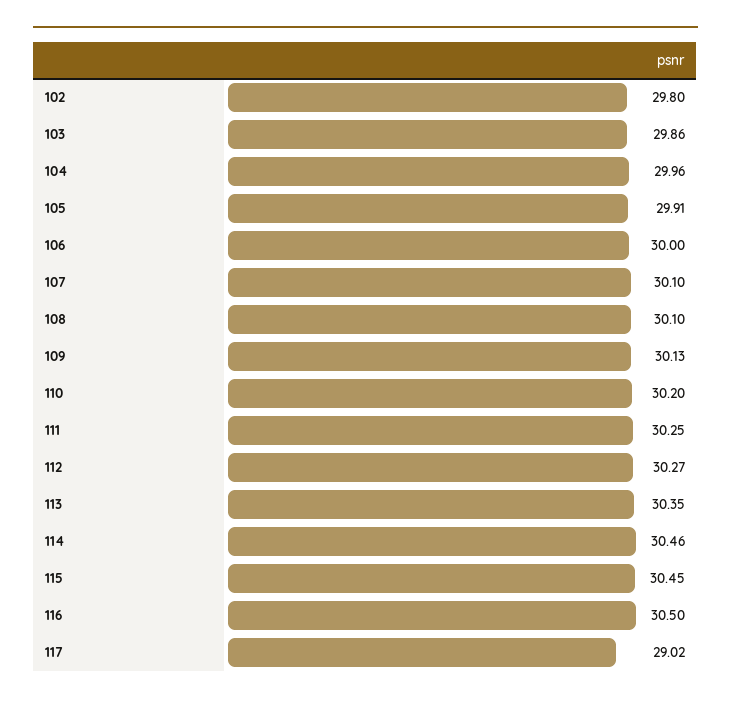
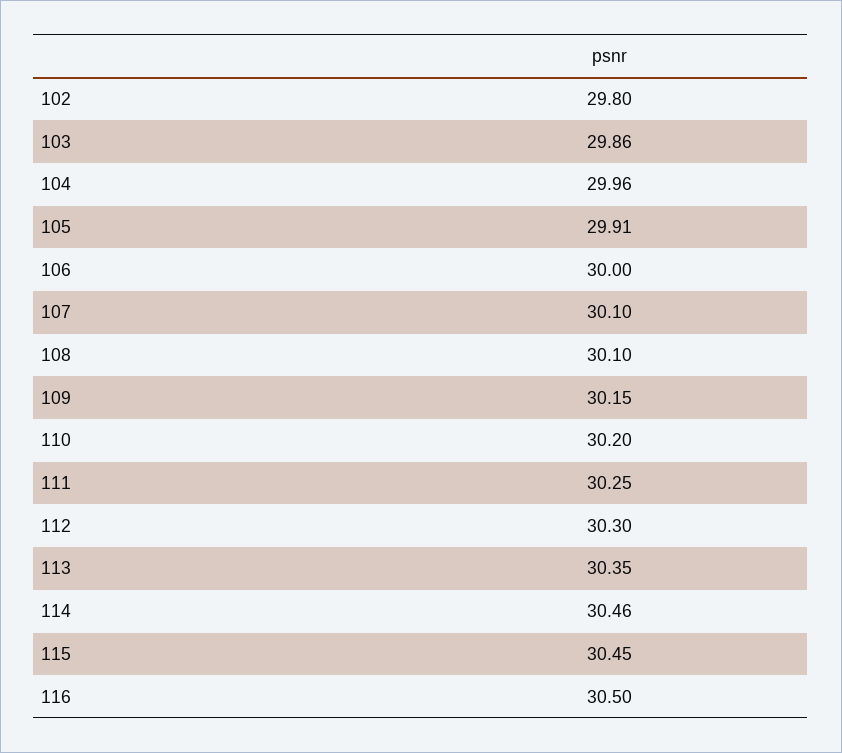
109: 30.13 -> 30.15
112: 30.27 -> 30.3
117: 29.02 -> none

